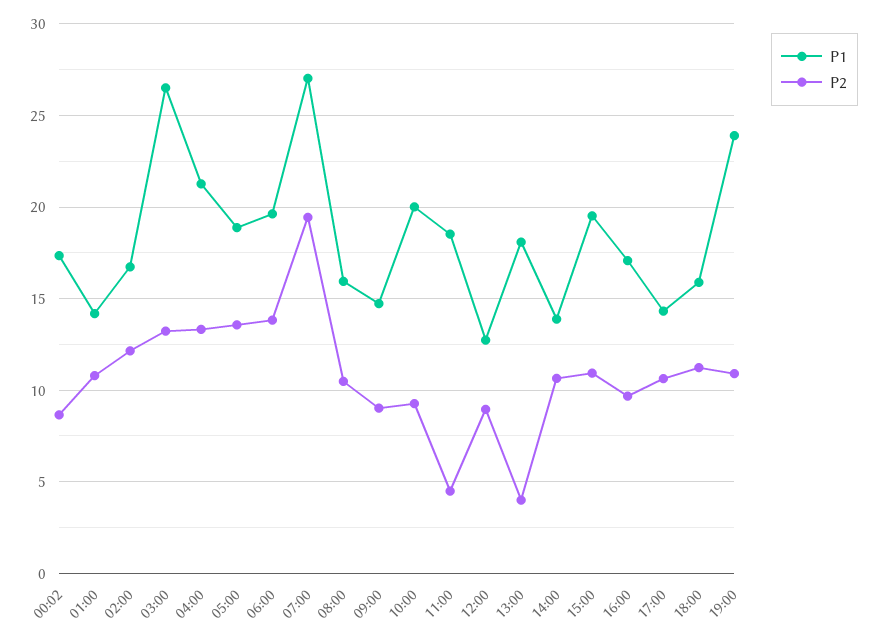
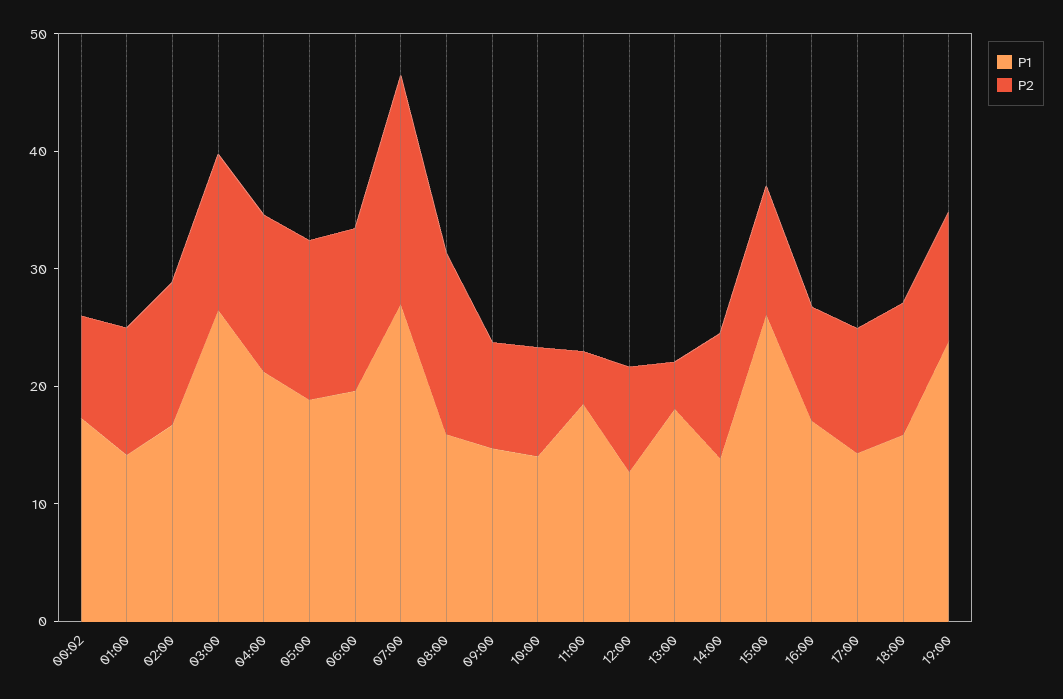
P2, 08:00: 10.5 -> 16
P1, 10:00: 20 -> 14
P1, 15:00: 19.5 -> 26

